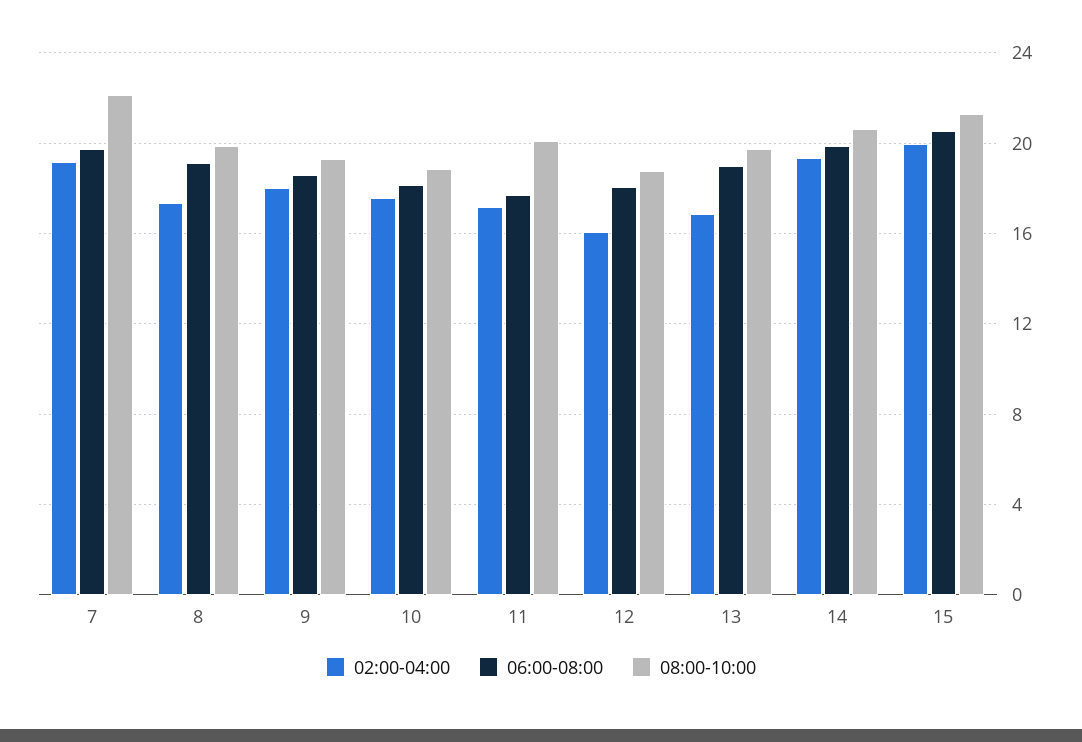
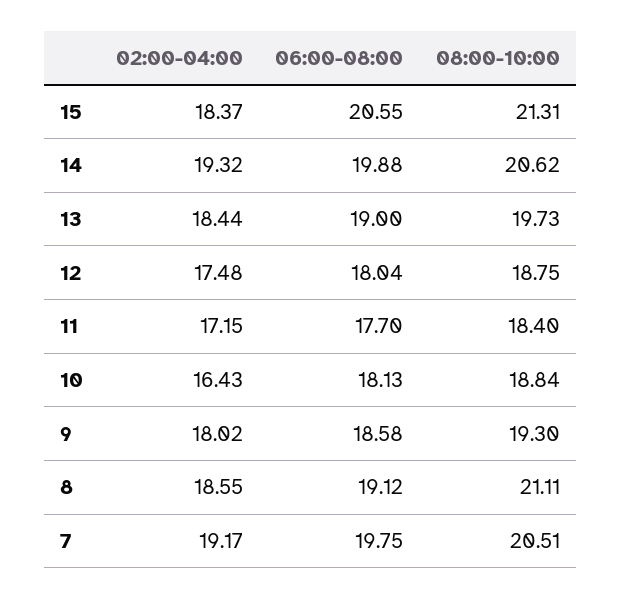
08:00-10:00, 7: 22 -> 20.51
02:00-04:00, 8: 17.5 -> 18.55
08:00-10:00, 8: 20 -> 21.11
02:00-04:00, 10: 17.5 -> 16.43
08:00-10:00, 11: 20 -> 18.4
02:00-04:00, 12: 16 -> 17.48
02:00-04:00, 13: 17 -> 18.44
02:00-04:00, 15: 20 -> 18.37

